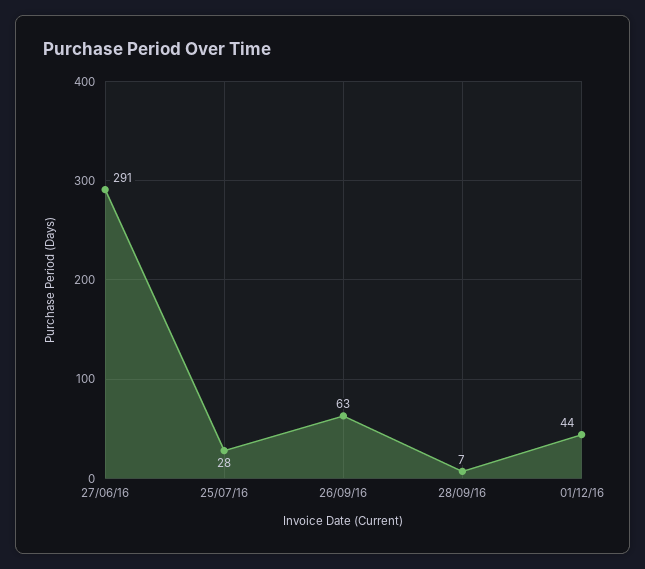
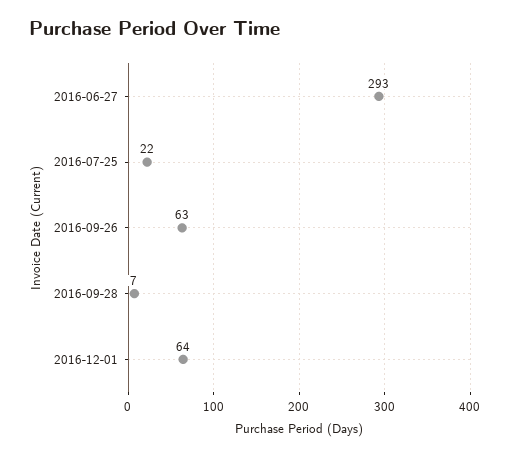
27/06/16: 291 -> 293
25/07/16: 28 -> 22
01/12/16: 44 -> 64

